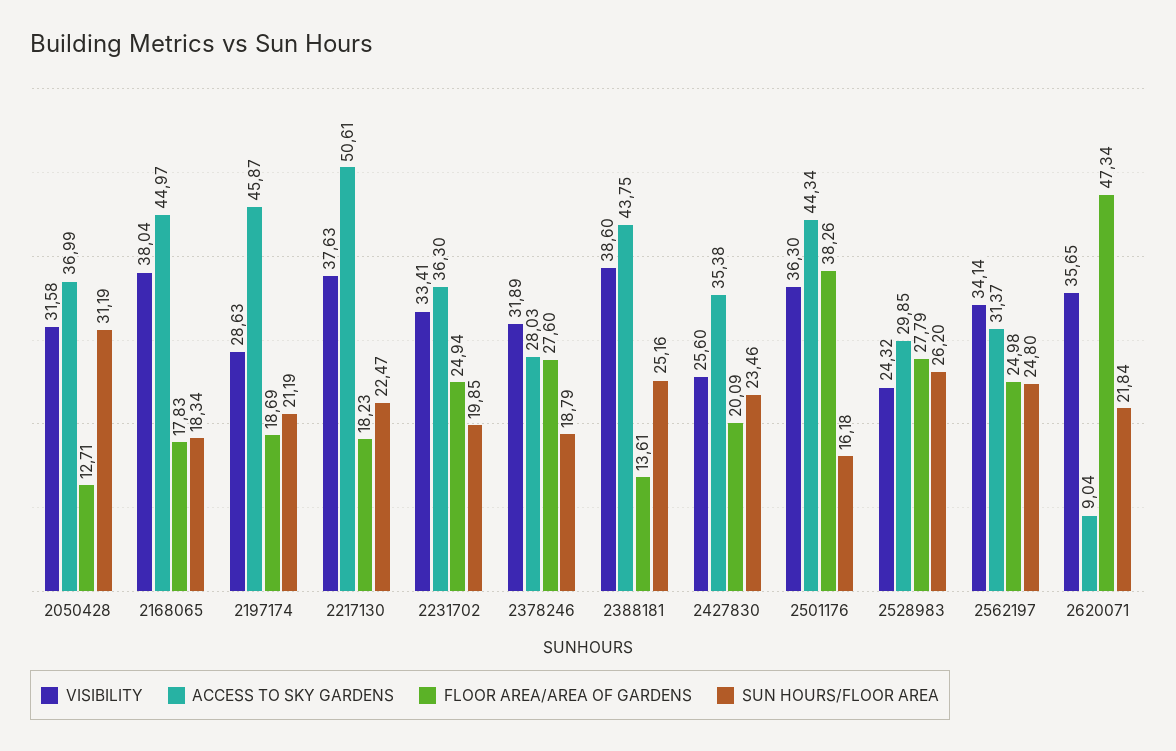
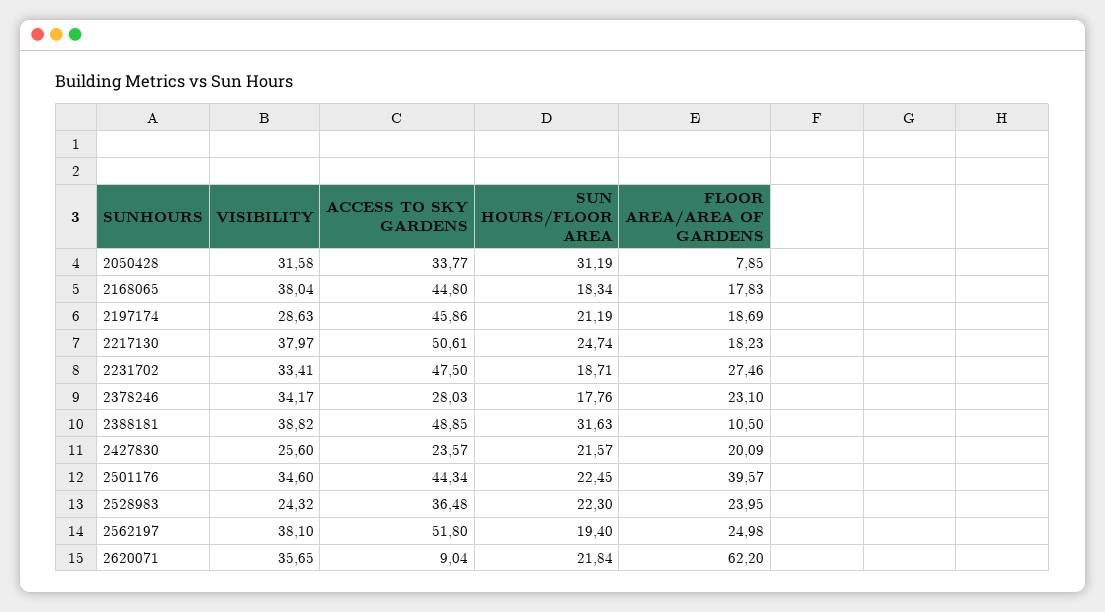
ACCESS TO SKY GARDENS, 2050428: 36.99 -> 33.77
FLOOR AREA/AREA OF GARDENS, 2050428: 12.71 -> 7.85
ACCESS TO SKY GARDENS, 2168065: 44.97 -> 44.8
ACCESS TO SKY GARDENS, 2197174: 45.87 -> 45.86
VISIBILITY, 2217130: 37.63 -> 37.97
SUN HOURS/FLOOR AREA, 2217130: 22.47 -> 24.74
ACCESS TO SKY GARDENS, 2231702: 36.3 -> 47.5
FLOOR AREA/AREA OF GARDENS, 2231702: 24.94 -> 27.46
SUN HOURS/FLOOR AREA, 2231702: 19.85 -> 18.71
VISIBILITY, 2378246: 31.89 -> 34.17
FLOOR AREA/AREA OF GARDENS, 2378246: 27.6 -> 23.1
SUN HOURS/FLOOR AREA, 2378246: 18.79 -> 17.76
VISIBILITY, 2388181: 38.6 -> 38.82
ACCESS TO SKY GARDENS, 2388181: 43.75 -> 48.85
FLOOR AREA/AREA OF GARDENS, 2388181: 13.61 -> 10.5
SUN HOURS/FLOOR AREA, 2388181: 25.16 -> 31.63
ACCESS TO SKY GARDENS, 2427830: 35.38 -> 23.57
SUN HOURS/FLOOR AREA, 2427830: 23.46 -> 21.57
VISIBILITY, 2501176: 36.3 -> 34.6
FLOOR AREA/AREA OF GARDENS, 2501176: 38.26 -> 39.57
SUN HOURS/FLOOR AREA, 2501176: 16.18 -> 22.45
ACCESS TO SKY GARDENS, 2528983: 29.85 -> 36.48
FLOOR AREA/AREA OF GARDENS, 2528983: 27.79 -> 23.95
SUN HOURS/FLOOR AREA, 2528983: 26.2 -> 22.3
VISIBILITY, 2562197: 34.14 -> 38.1
ACCESS TO SKY GARDENS, 2562197: 31.37 -> 51.8
SUN HOURS/FLOOR AREA, 2562197: 24.8 -> 19.4
FLOOR AREA/AREA OF GARDENS, 2620071: 47.34 -> 62.2

